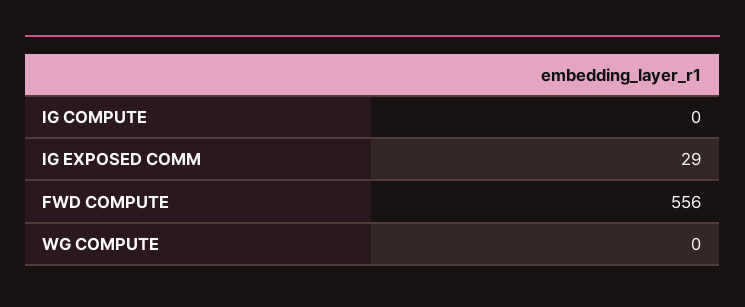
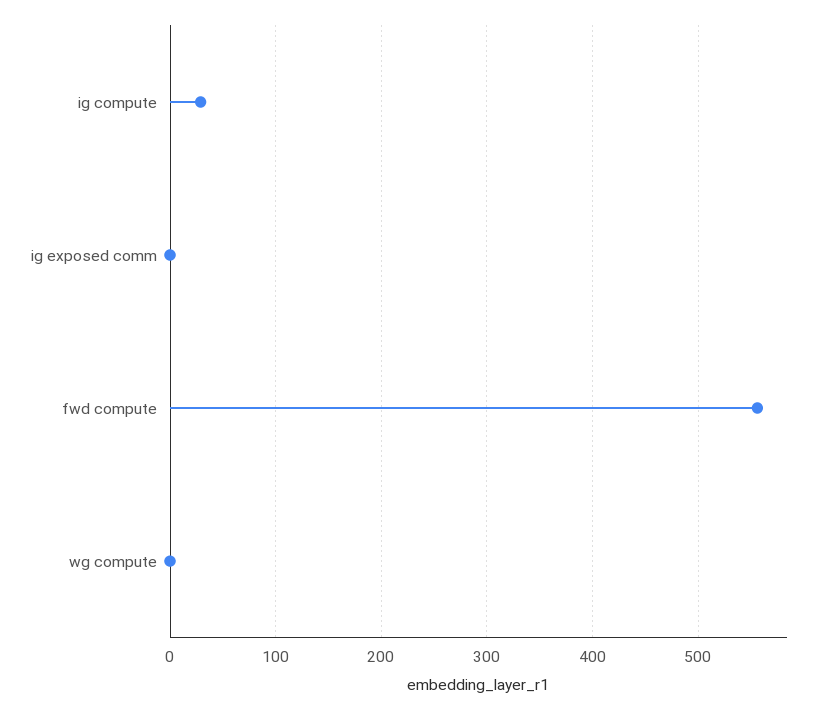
IG COMPUTE: 0 -> 30
IG EXPOSED COMM: 29 -> 0

